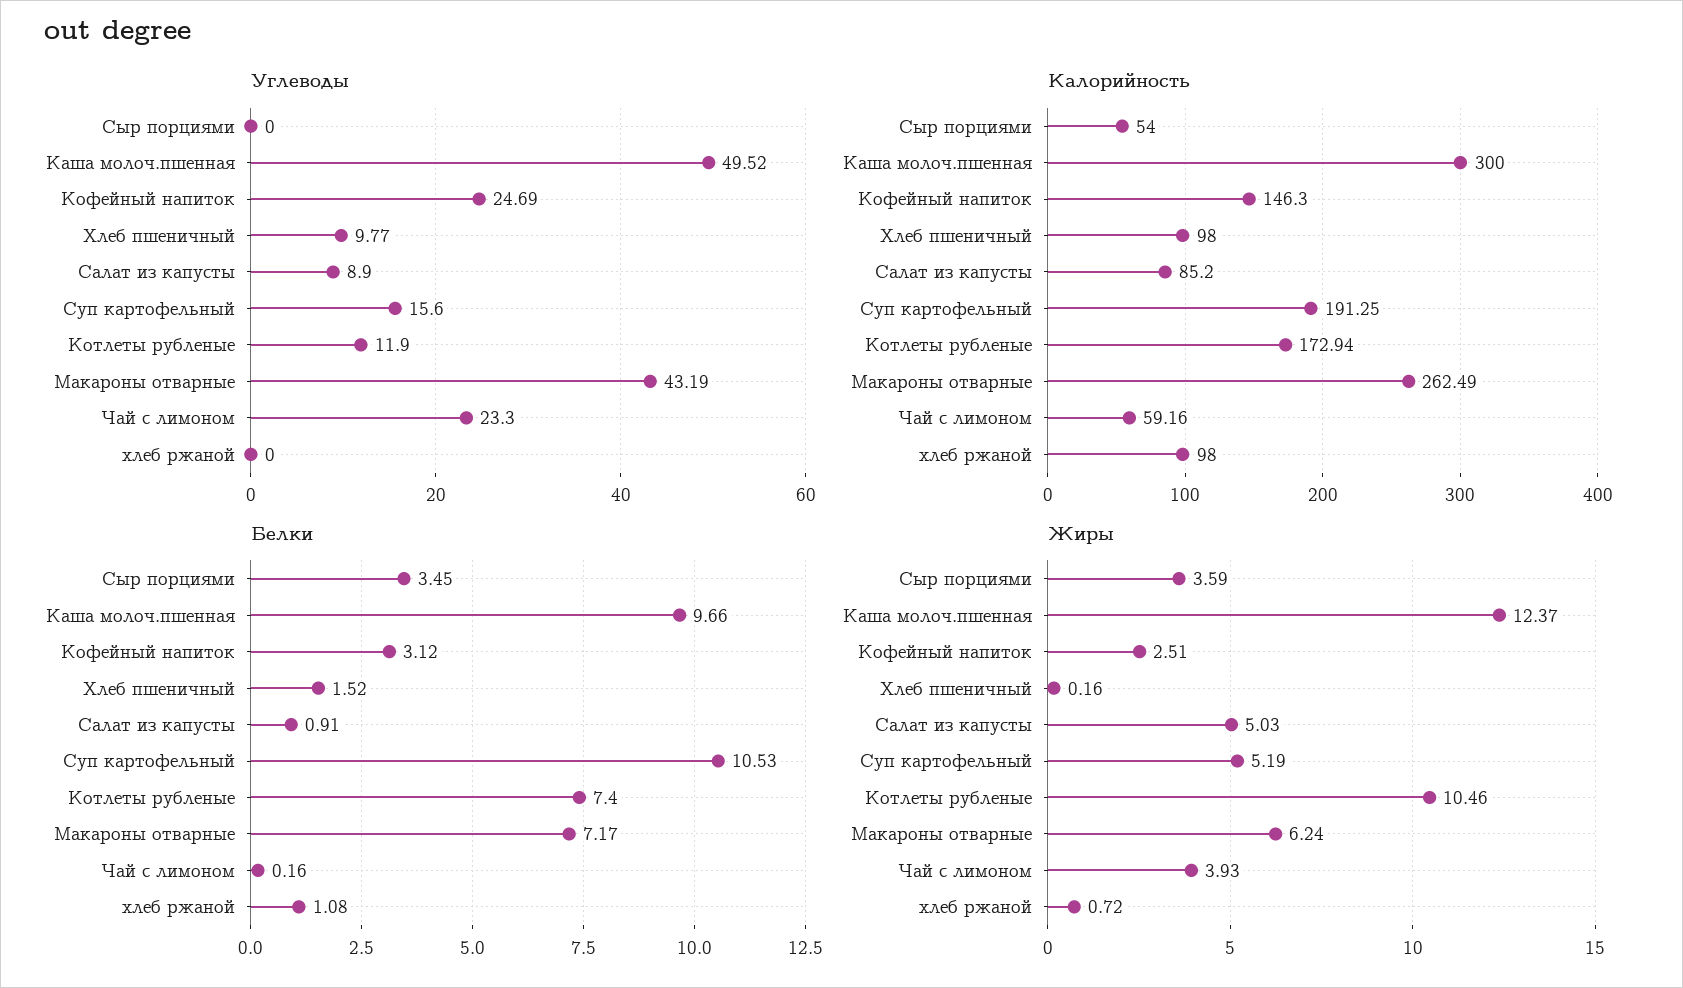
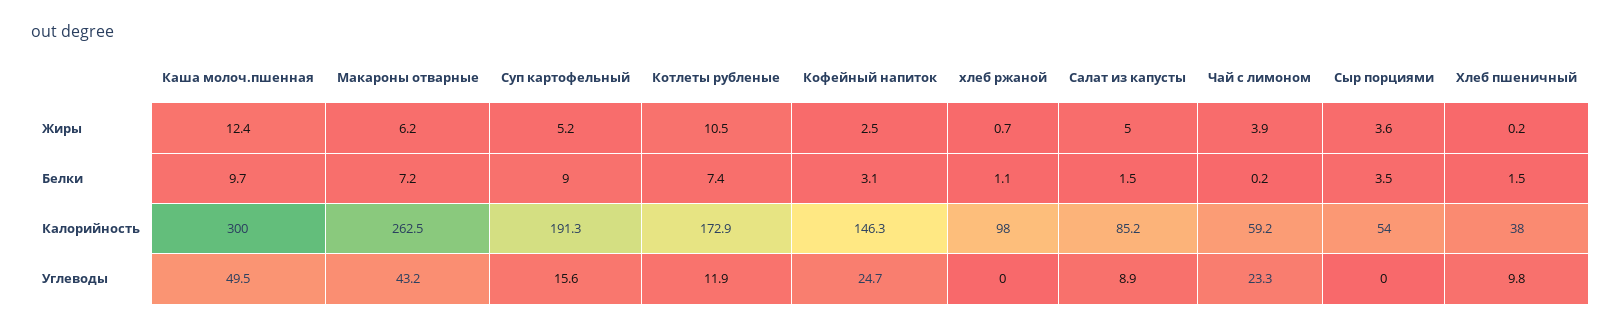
Калорийность, Хлеб пшеничный: 98 -> 38
Белки, Салат из капусты: 0.91 -> 1.5
Белки, Суп картофельный: 10.53 -> 9

